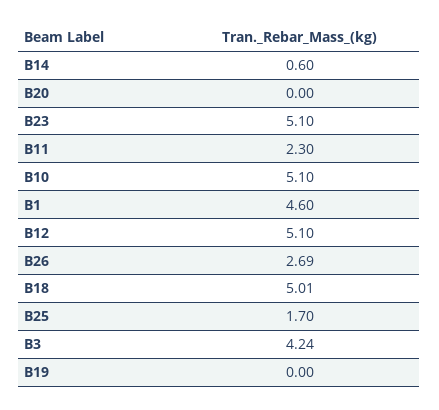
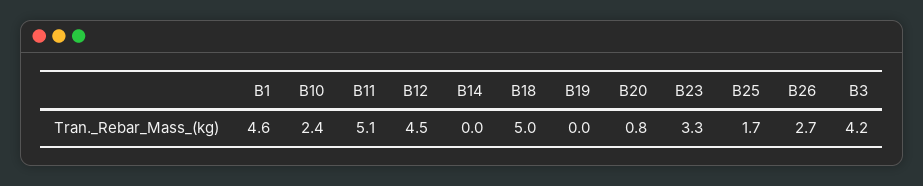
B14: 0.6 -> 0
B20: 0 -> 0.8
B23: 5.1 -> 3.3
B11: 2.3 -> 5.1
B10: 5.1 -> 2.4
B12: 5.1 -> 4.5

